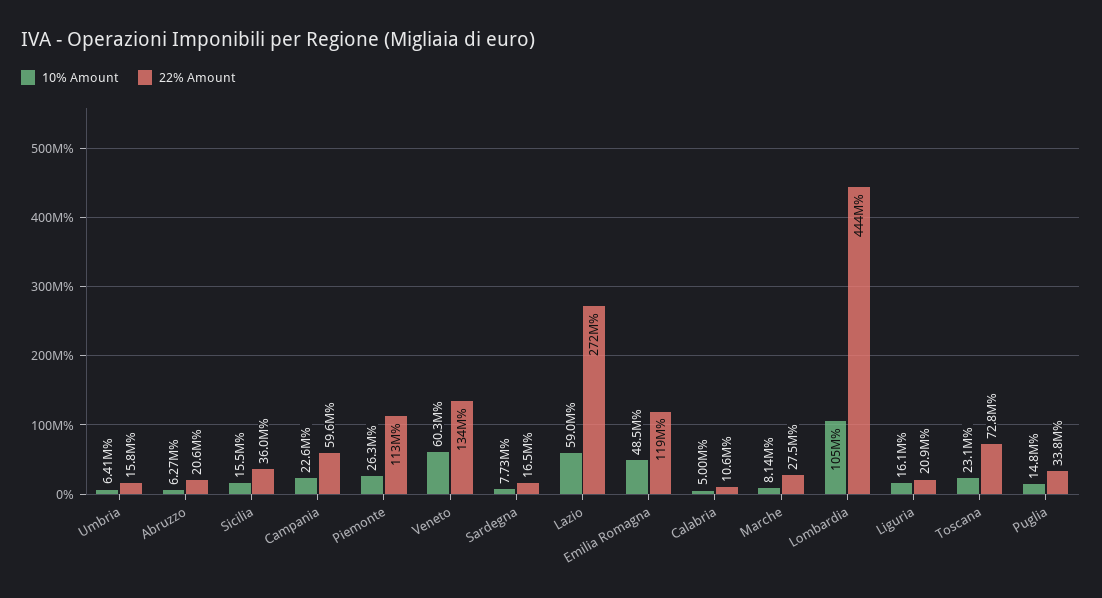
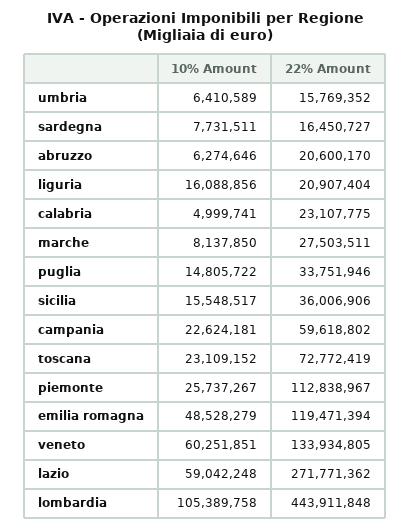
10% Amount, Piemonte: 26300000 -> 25737267
22% Amount, Calabria: 10600000 -> 23107775

